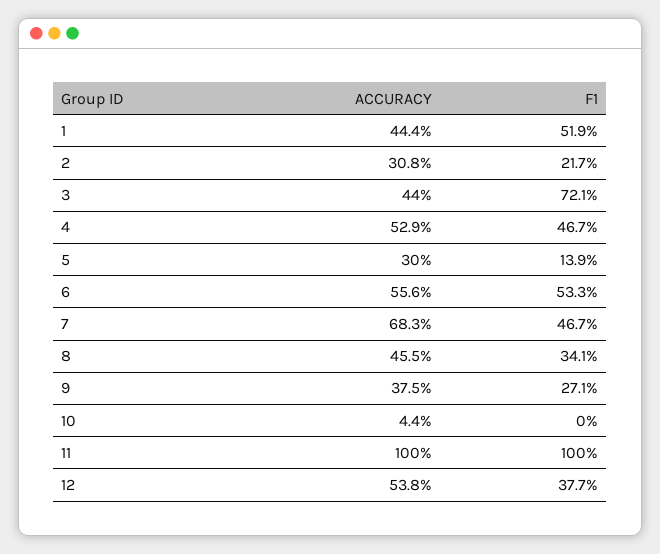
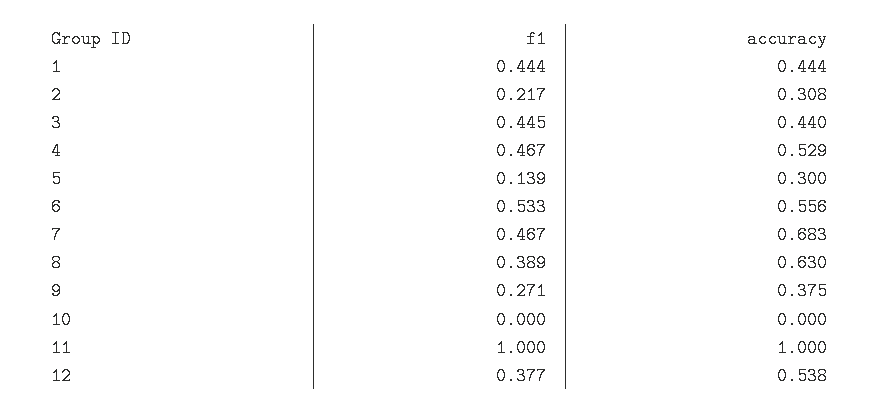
F1, 1: 0.519 -> 0.444
F1, 3: 0.721 -> 0.445
ACCURACY, 8: 0.455 -> 0.63
F1, 8: 0.341 -> 0.389
ACCURACY, 10: 0.044 -> 0

